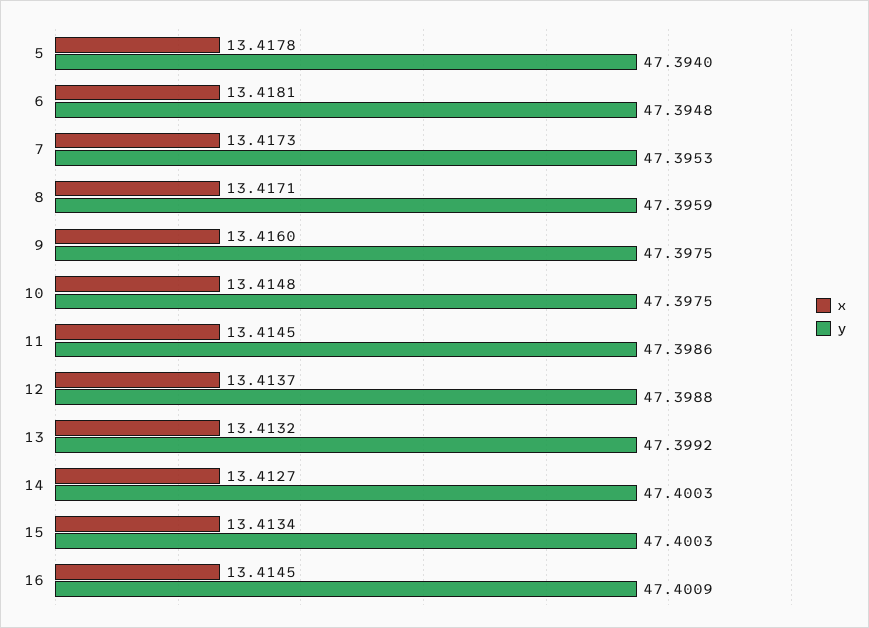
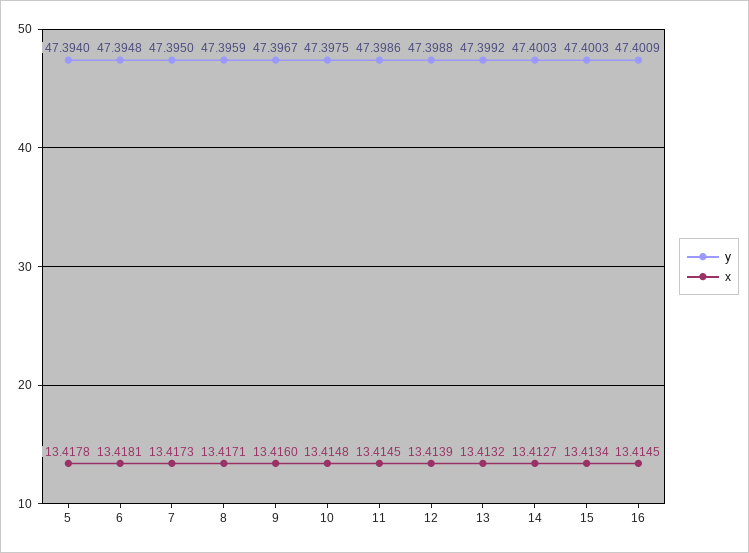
y, 7: 47.3953 -> 47.395
y, 9: 47.3975 -> 47.3967
x, 12: 13.4137 -> 13.4139

